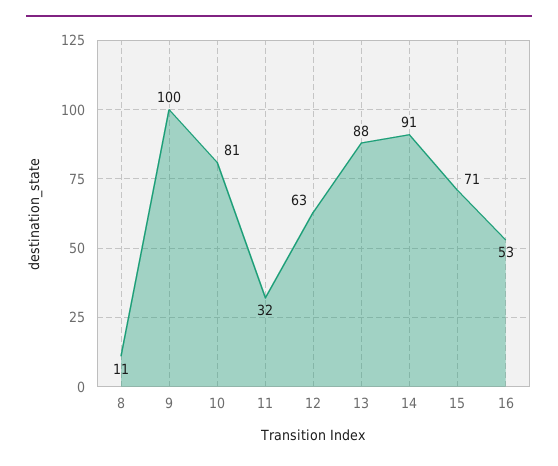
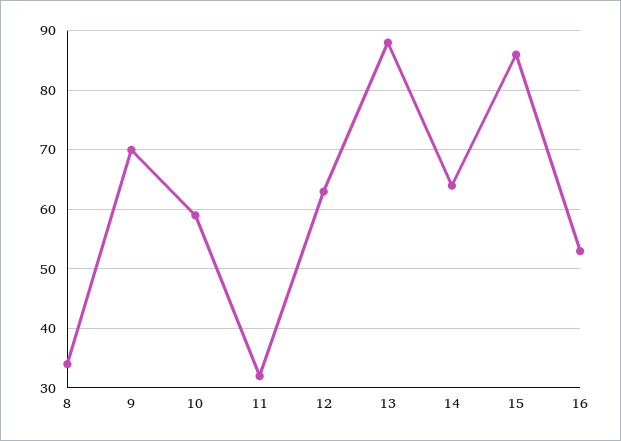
8: 11 -> 35
9: 100 -> 70
10: 81 -> 60
14: 91 -> 65
15: 71 -> 85

